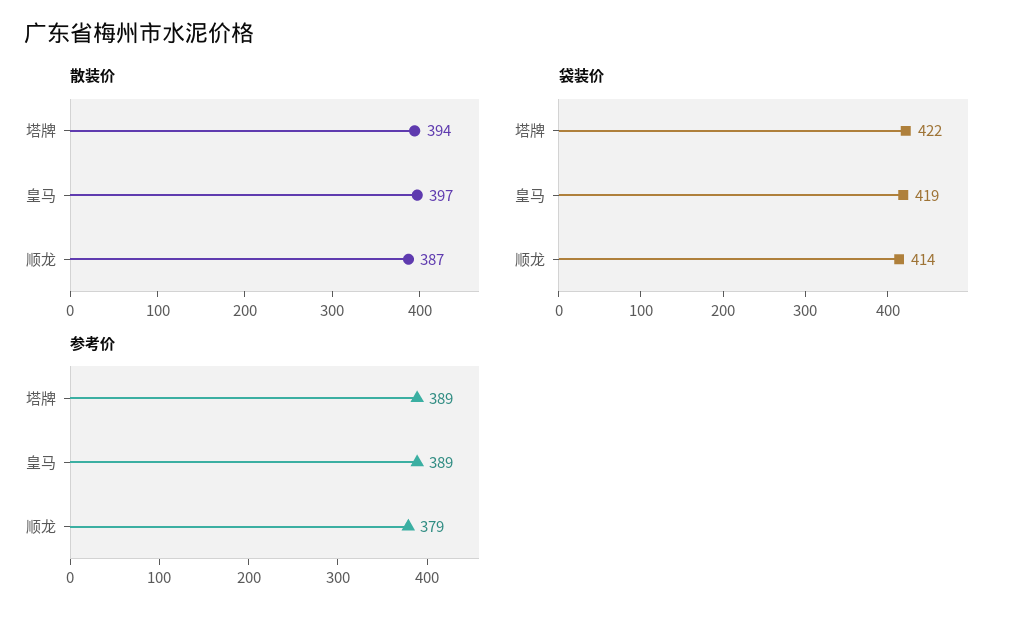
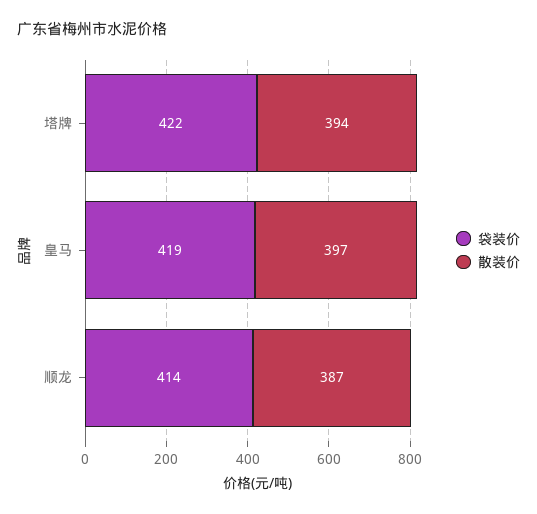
参考价, 塔牌: 389 -> none
参考价, 皇马: 389 -> none
参考价, 顺龙: 379 -> none

